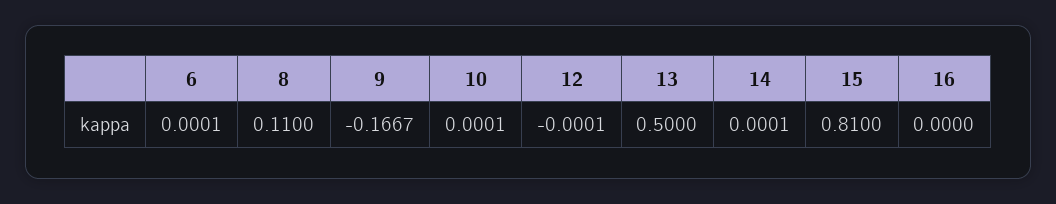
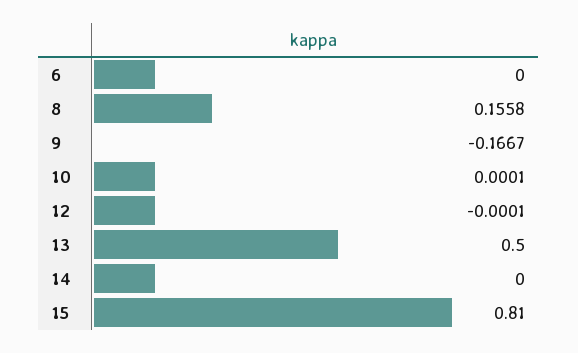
6: 0.0001 -> 0
8: 0.11 -> 0.1558
14: 0.0001 -> 0
16: 0 -> none

